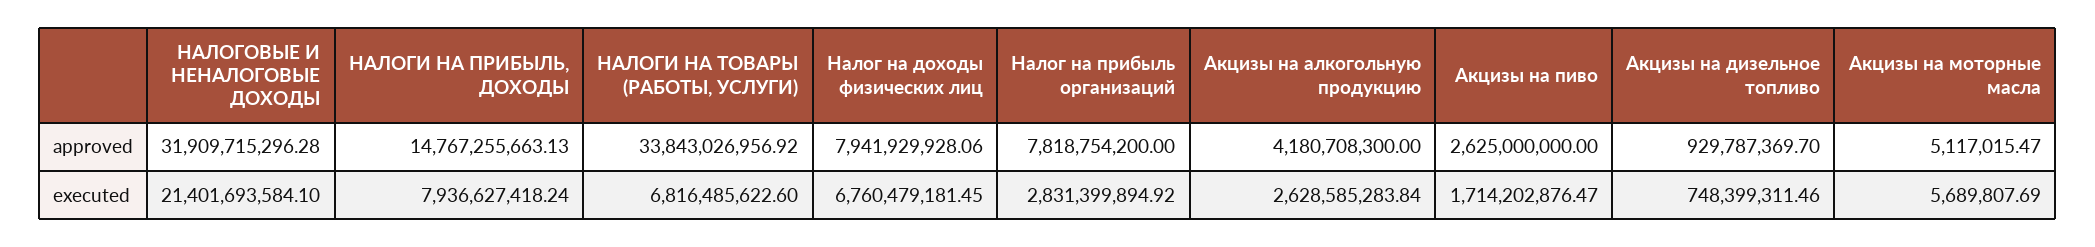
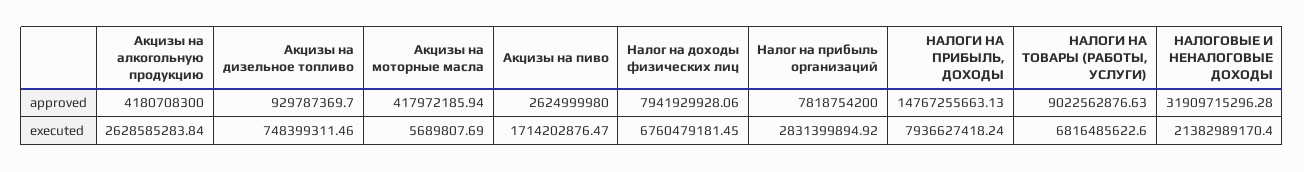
НАЛОГИ НА ТОВАРЫ (РАБОТЫ, УСЛУГИ), approved: 33843026956.92 -> 9022562876.63
Акцизы на пиво, approved: 2625000000 -> 2624999980
Акцизы на моторные масла, approved: 5117015.47 -> 417972185.94
НАЛОГОВЫЕ И НЕНАЛОГОВЫЕ ДОХОДЫ, executed: 21401693584.1 -> 21382989170.4

